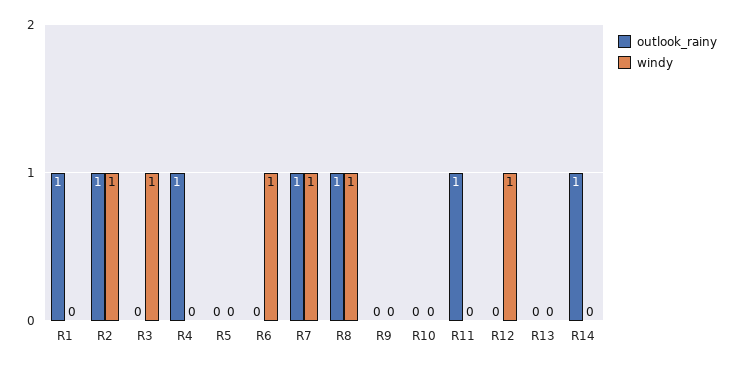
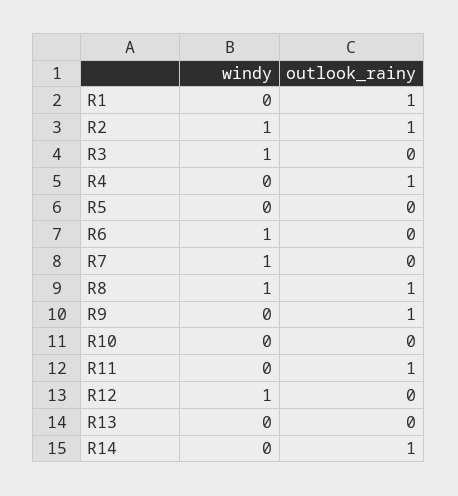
outlook_rainy, R7: 1 -> 0
outlook_rainy, R9: 0 -> 1

